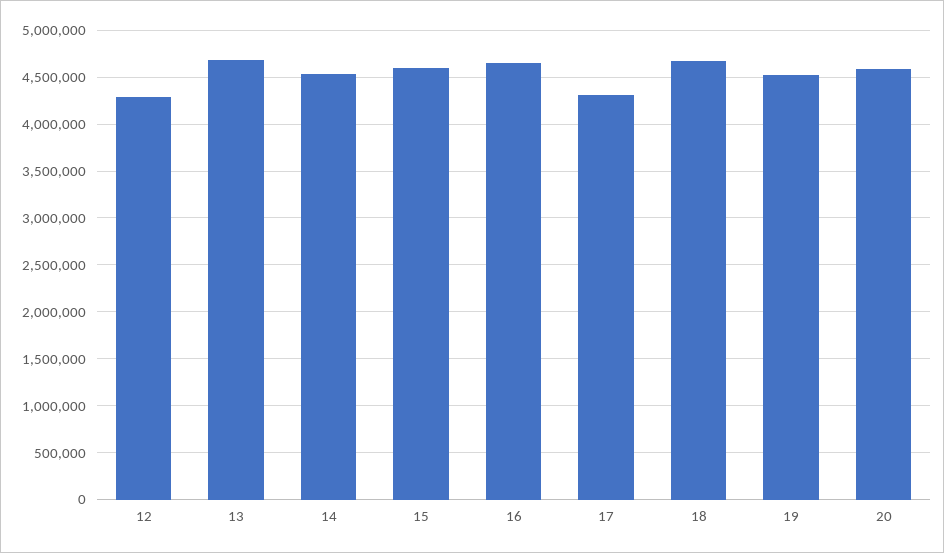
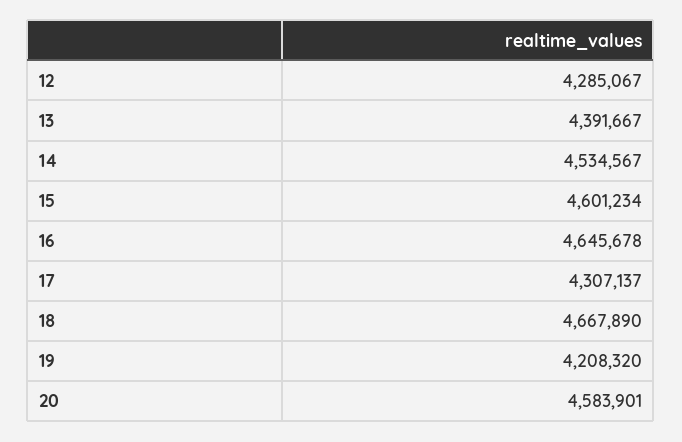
13: 4700000 -> 4391667
19: 4500000 -> 4208320

